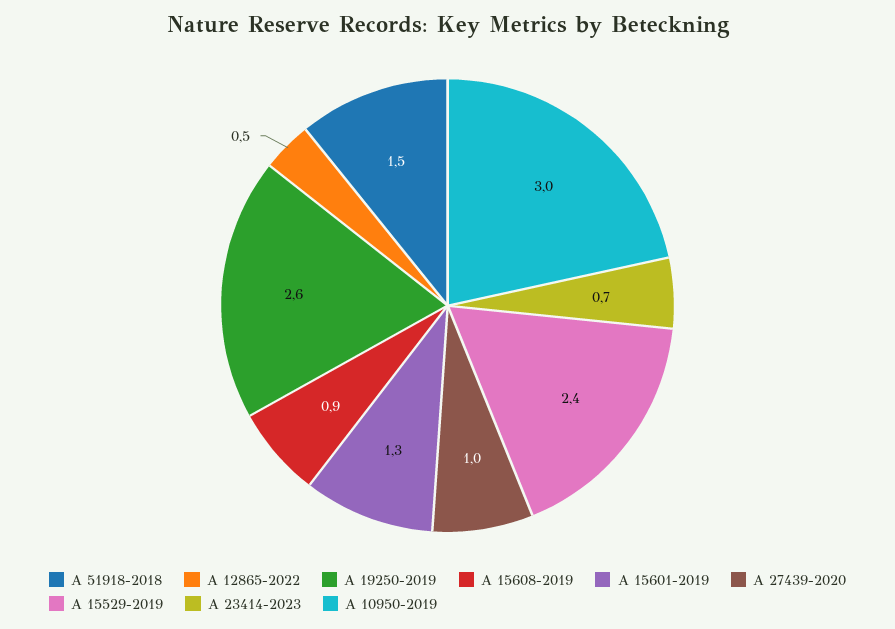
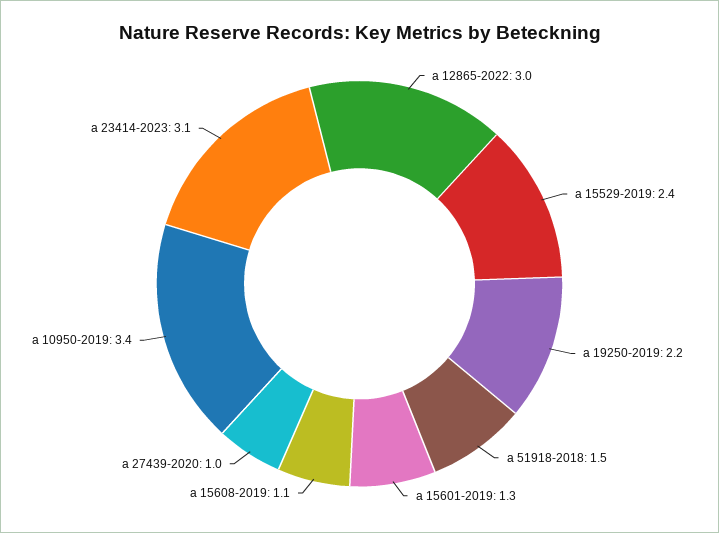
A 12865-2022: 0.5 -> 3
A 19250-2019: 2.6 -> 2.2
A 15608-2019: 0.9 -> 1.1
A 23414-2023: 0.7 -> 3.1
A 10950-2019: 3 -> 3.4

